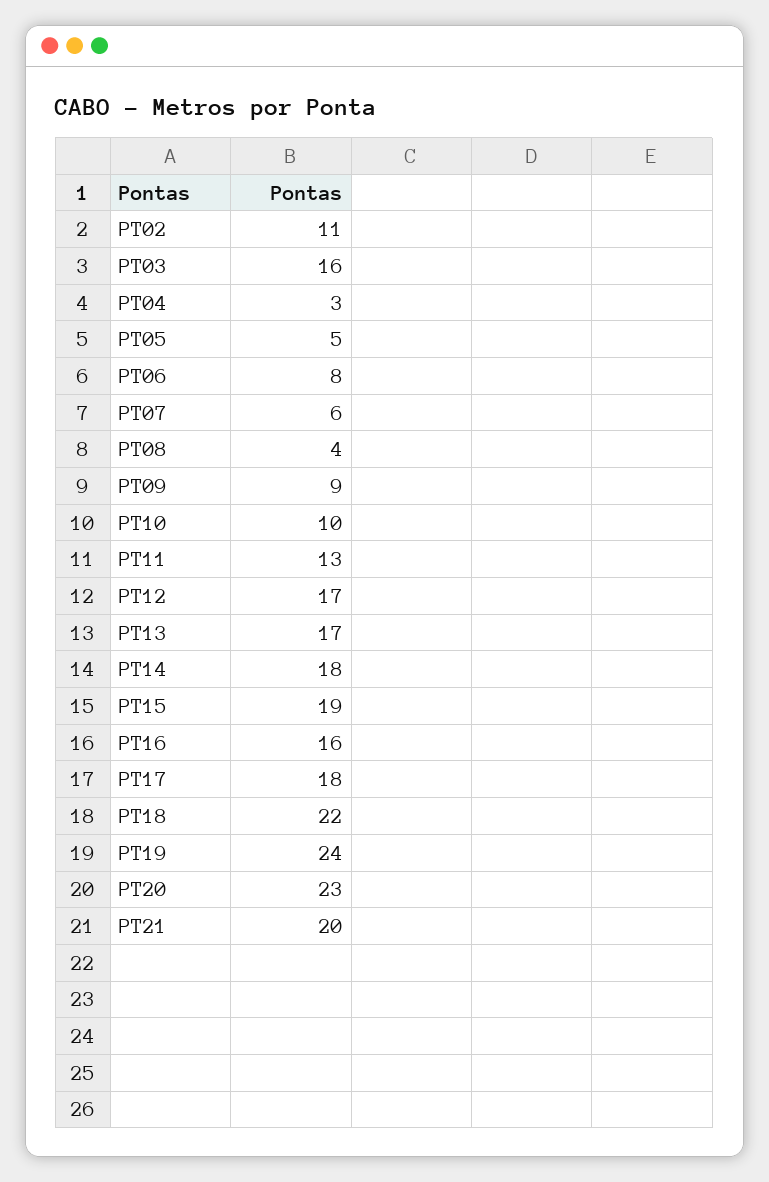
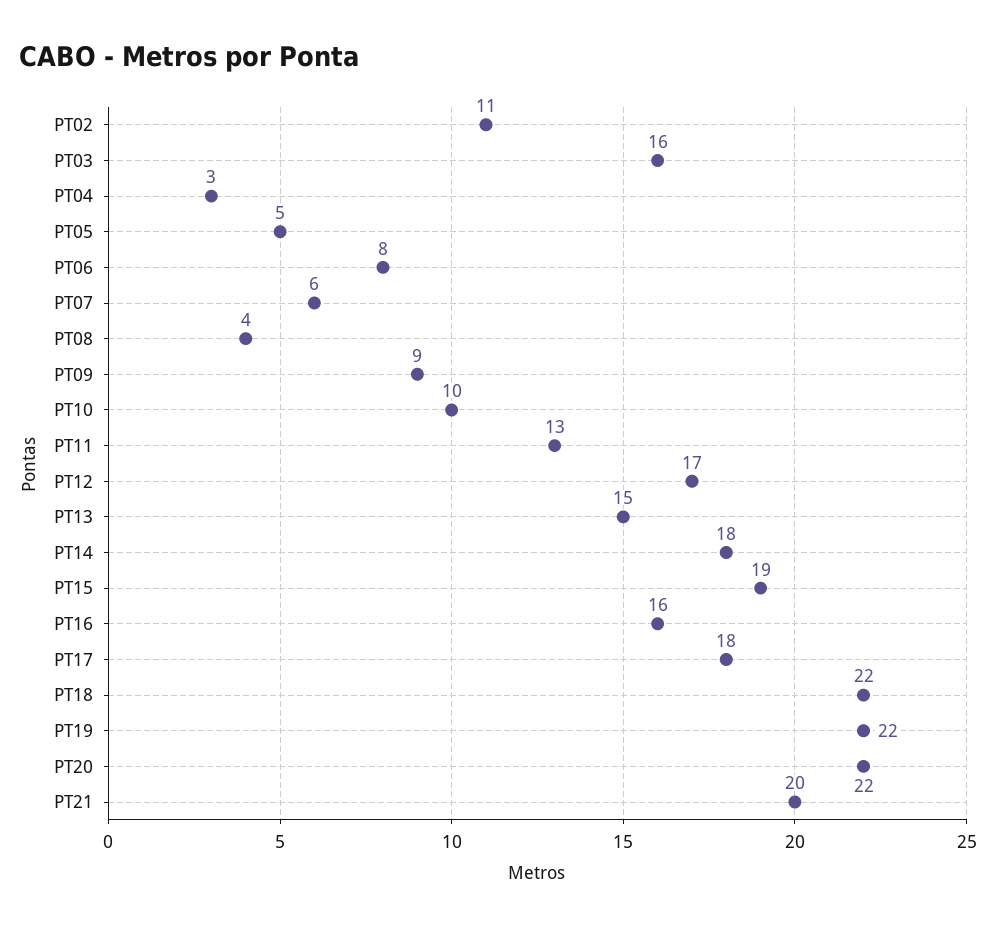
PT13: 17 -> 15
PT19: 24 -> 22
PT20: 23 -> 22

